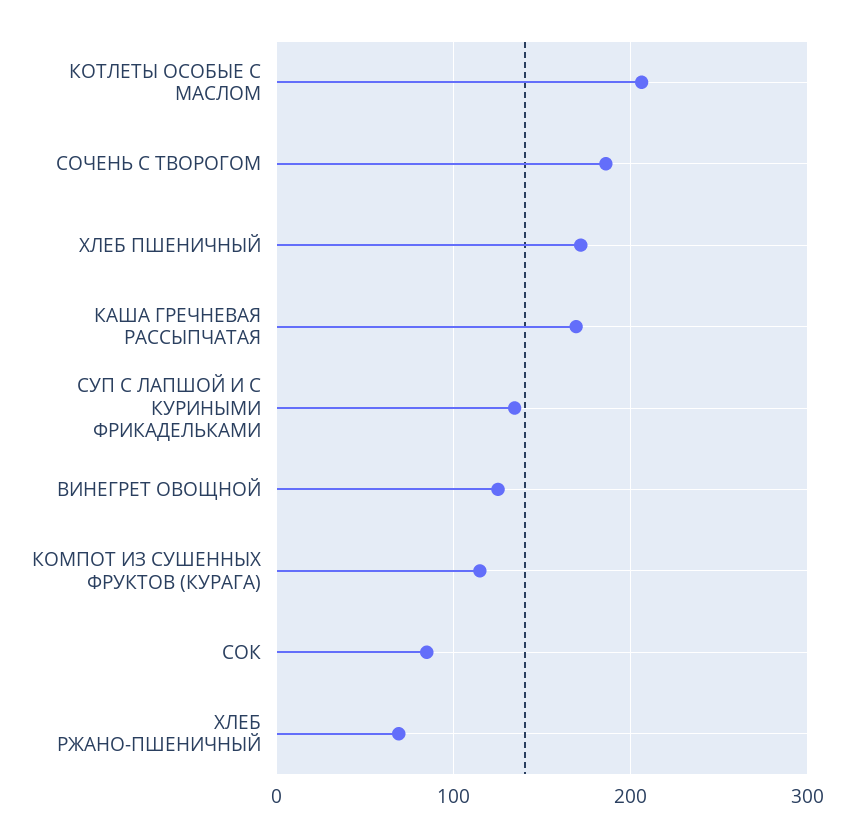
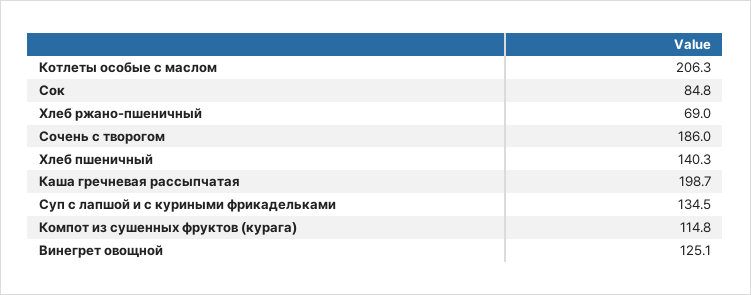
ХЛЕБ ПШЕНИЧНЫЙ: 170 -> 140.3
КАША ГРЕЧНЕВАЯ РАССЫПЧАТАЯ: 170 -> 198.7

